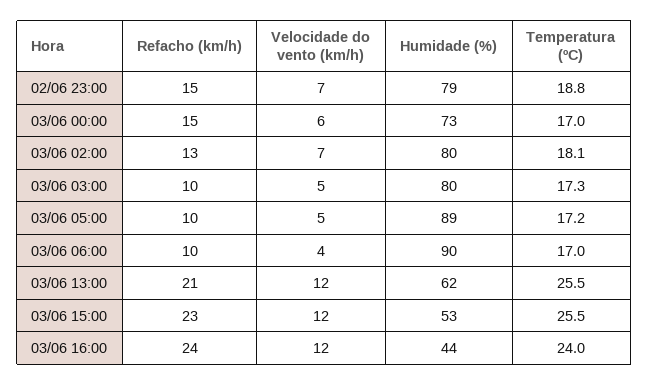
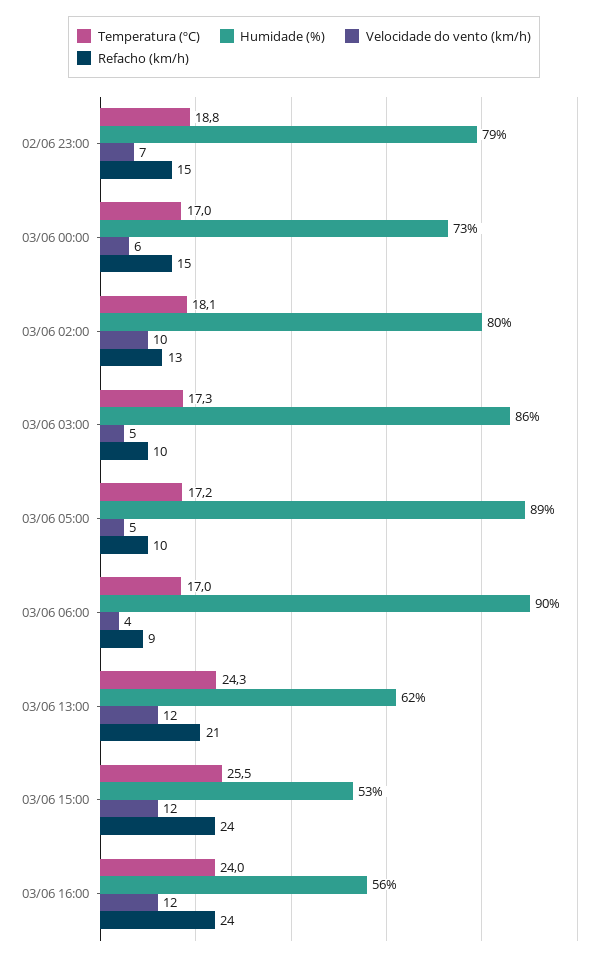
Velocidade do vento (km/h), 03/06 02:00: 7 -> 10
Humidade (%), 03/06 03:00: 80 -> 86
Refacho (km/h), 03/06 06:00: 10 -> 9
Temperatura (ºC), 03/06 13:00: 25.5 -> 24.3
Refacho (km/h), 03/06 15:00: 23 -> 24
Humidade (%), 03/06 16:00: 44 -> 56

